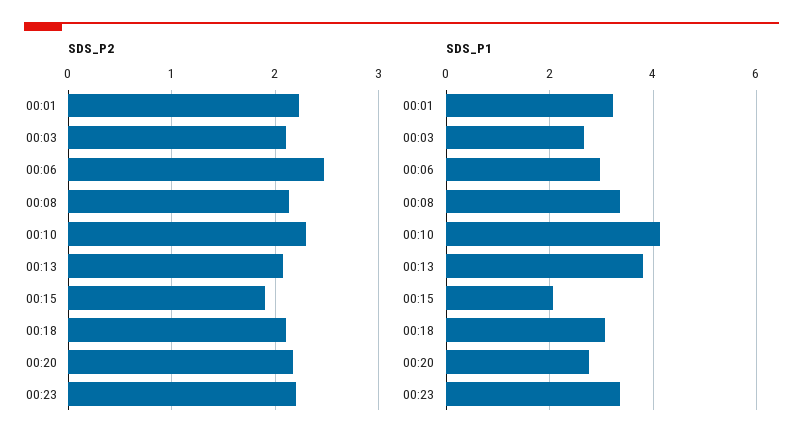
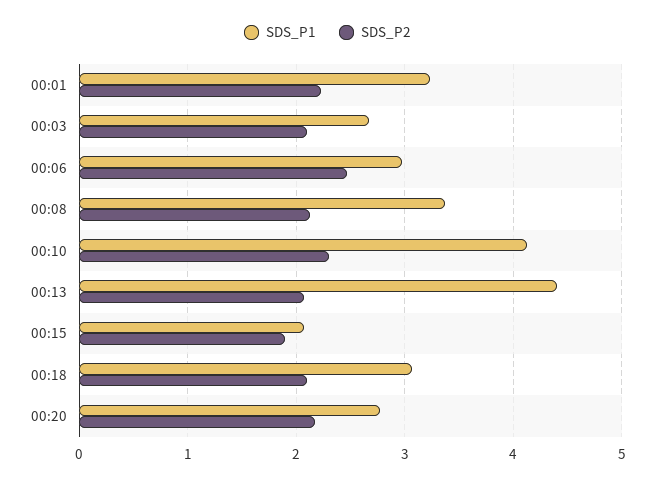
SDS_P2, 00:23: 2.2 -> none
SDS_P1, 00:13: 3.8 -> 4.4
SDS_P1, 00:23: 3.4 -> none

